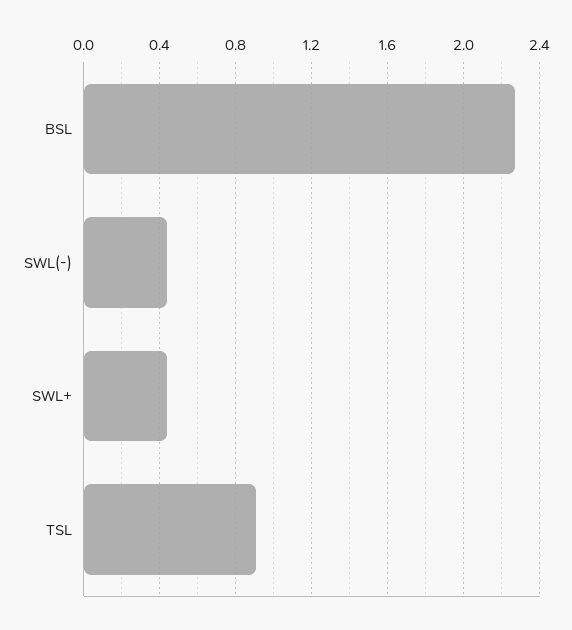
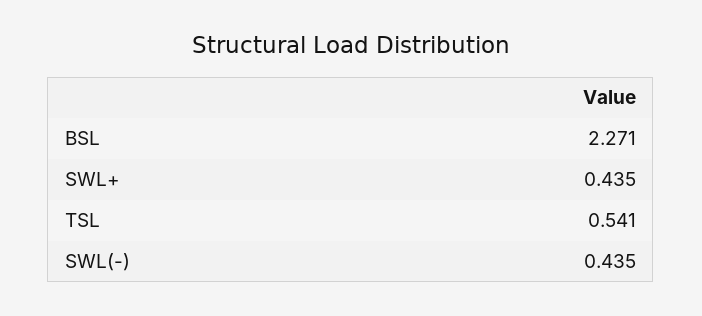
TSL: 0.9 -> 0.541

